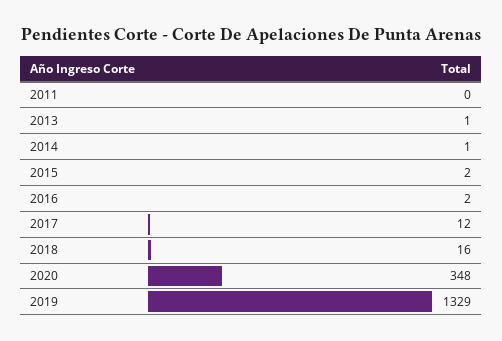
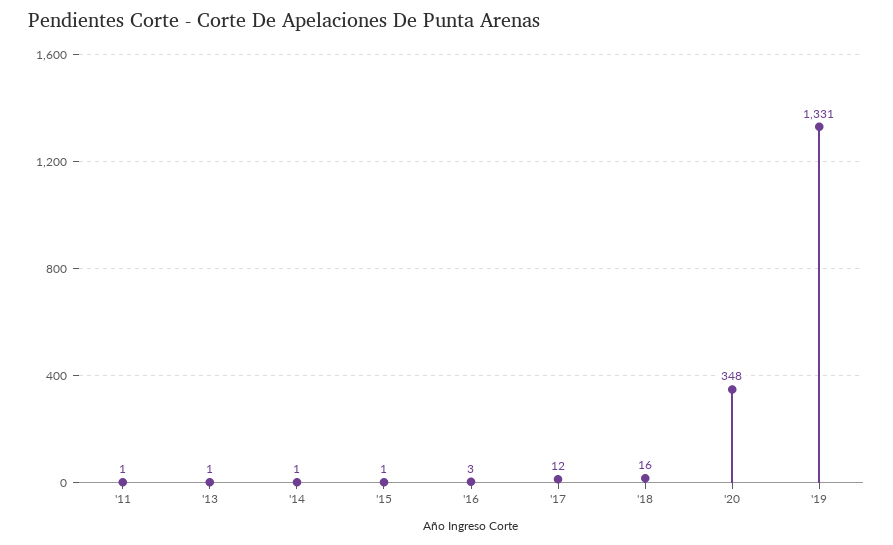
2011: 0 -> 1
2015: 2 -> 1
2016: 2 -> 3
2019: 1329 -> 1331

